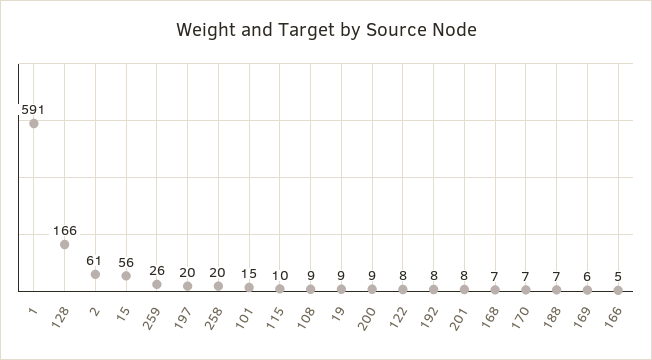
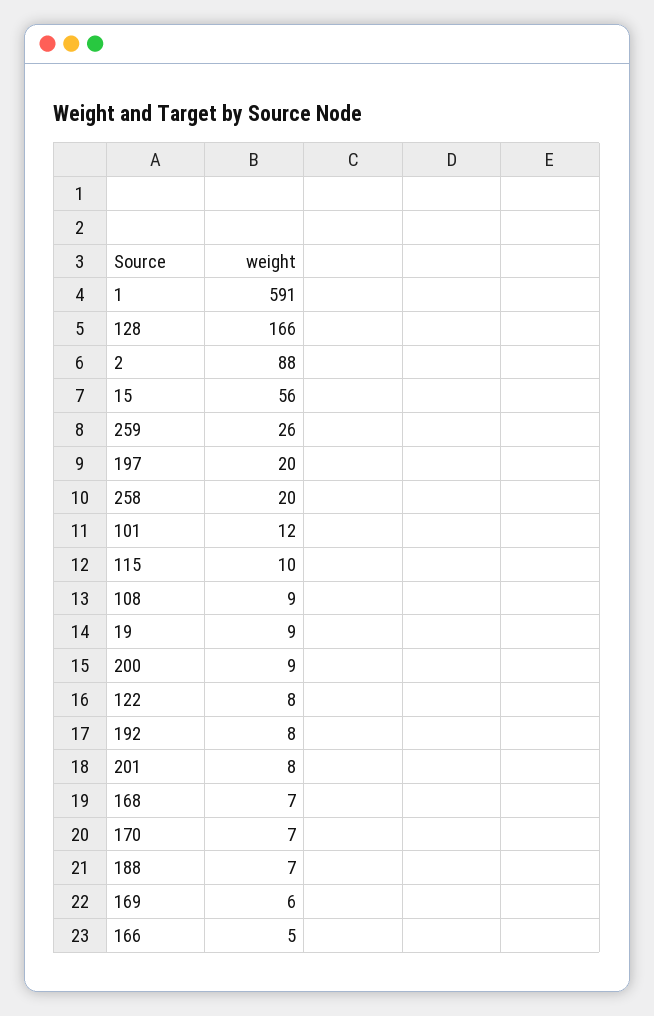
2: 61 -> 88
101: 15 -> 12

